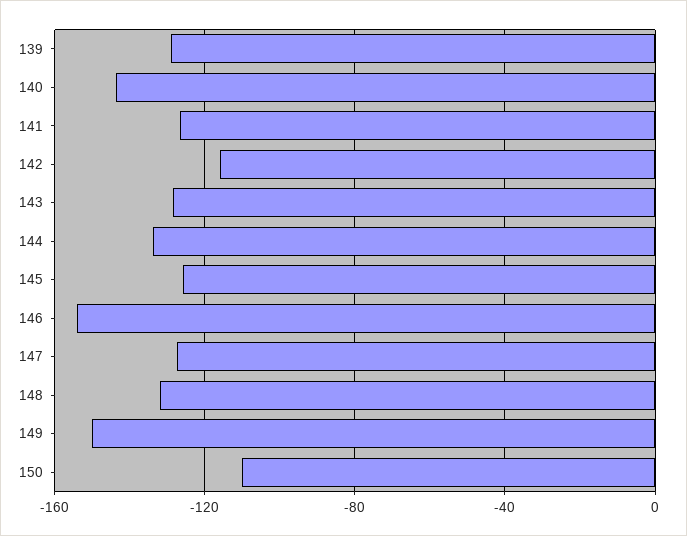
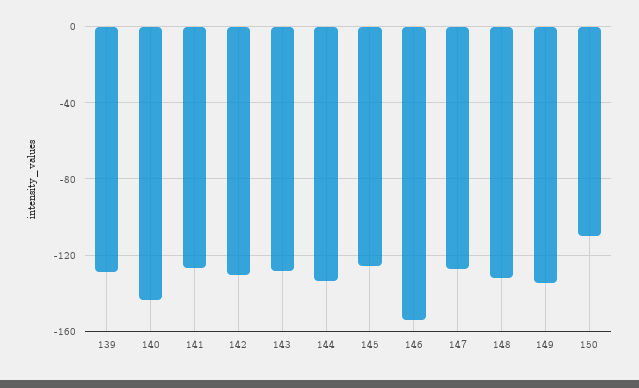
142: -115 -> -130
149: -150 -> -135

